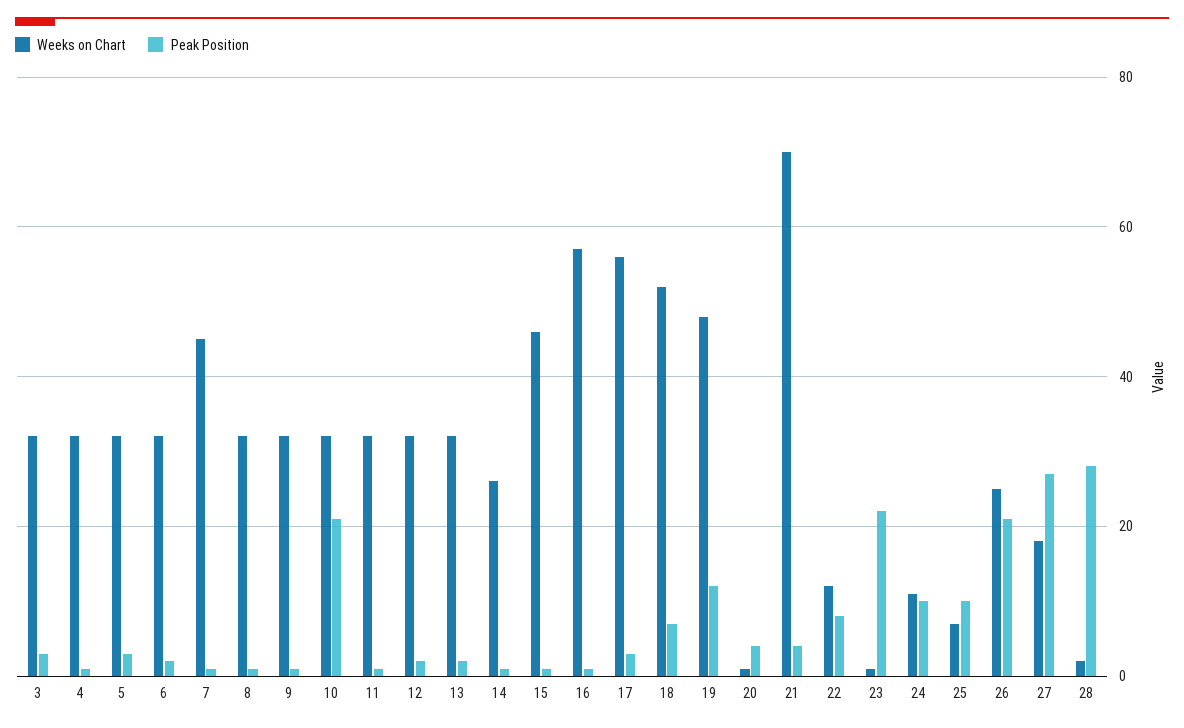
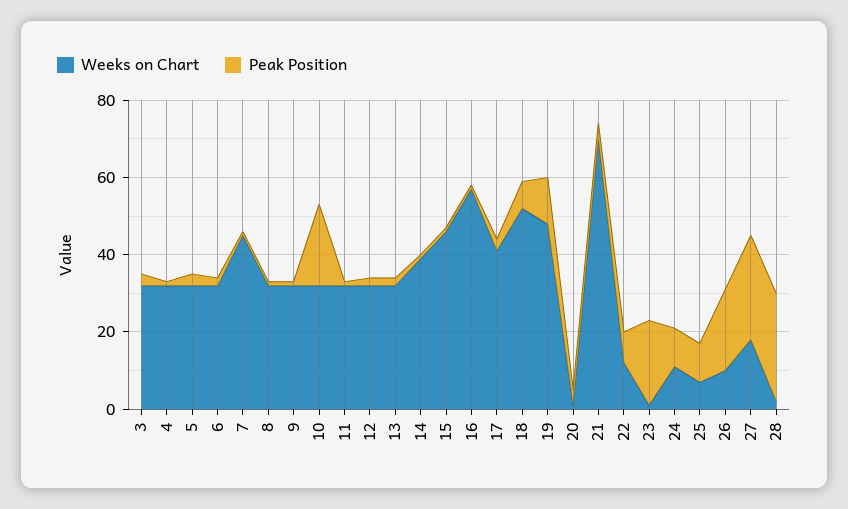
Weeks on Chart, 14: 25 -> 40
Weeks on Chart, 17: 55 -> 40
Weeks on Chart, 26: 25 -> 10

